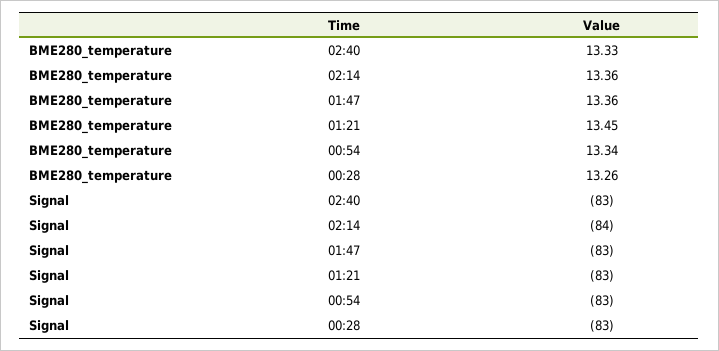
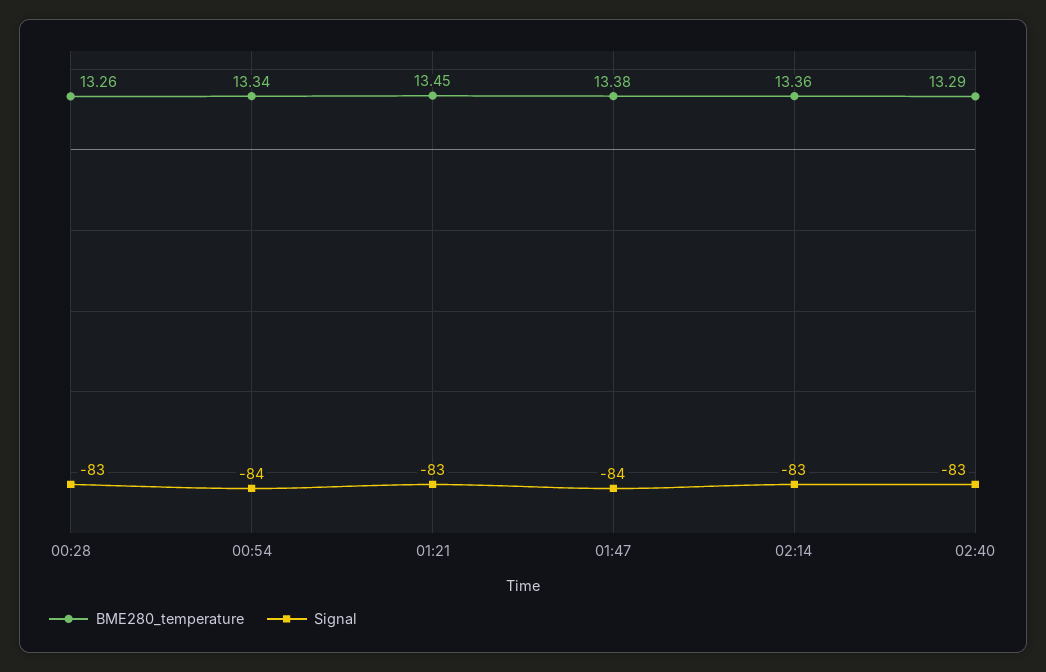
BME280_temperature, 02:40: 13.33 -> 13.29
BME280_temperature, 01:47: 13.36 -> 13.38
Signal, 02:14: -84 -> -83
Signal, 01:47: -83 -> -84
Signal, 00:54: -83 -> -84

